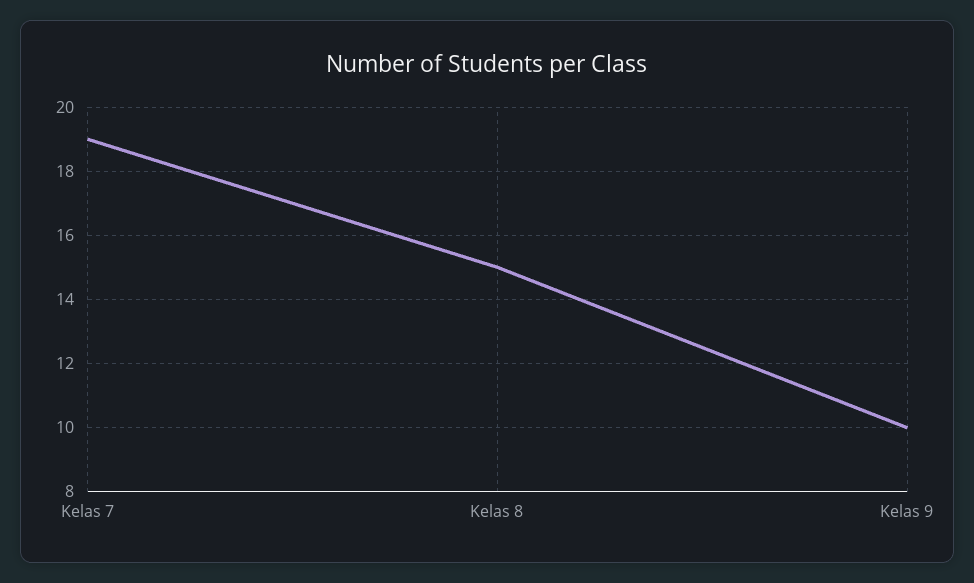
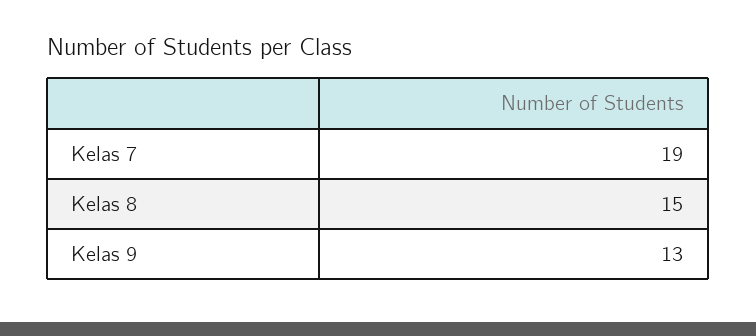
Kelas 9: 10 -> 13

